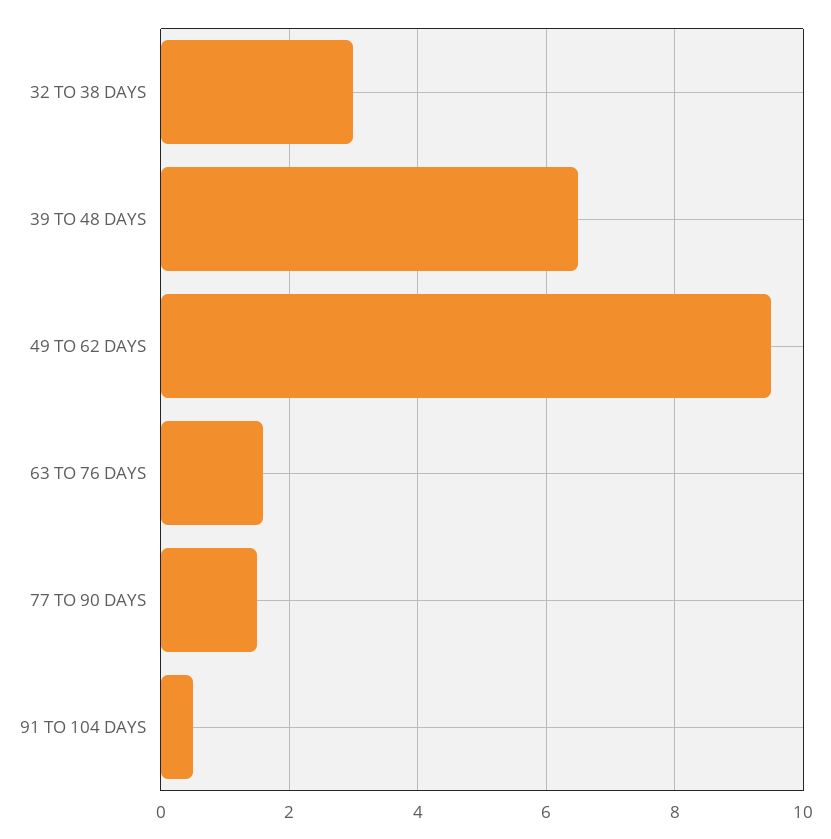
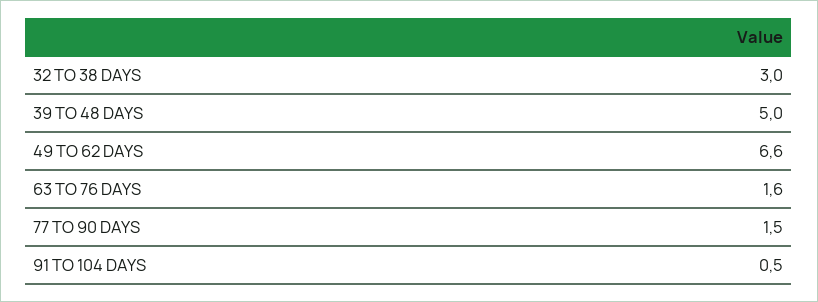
39 TO 48 DAYS: 6.5 -> 5
49 TO 62 DAYS: 9.5 -> 6.6

